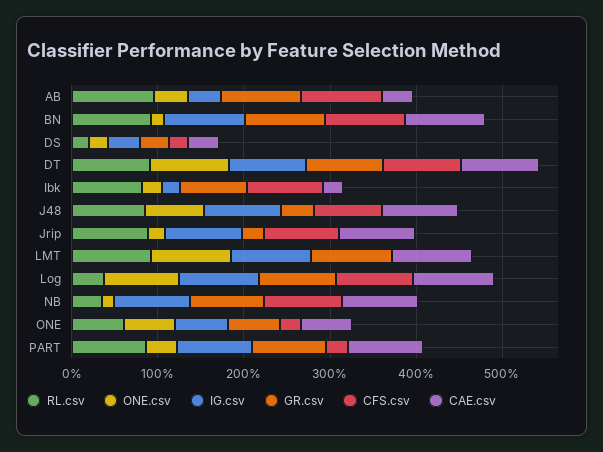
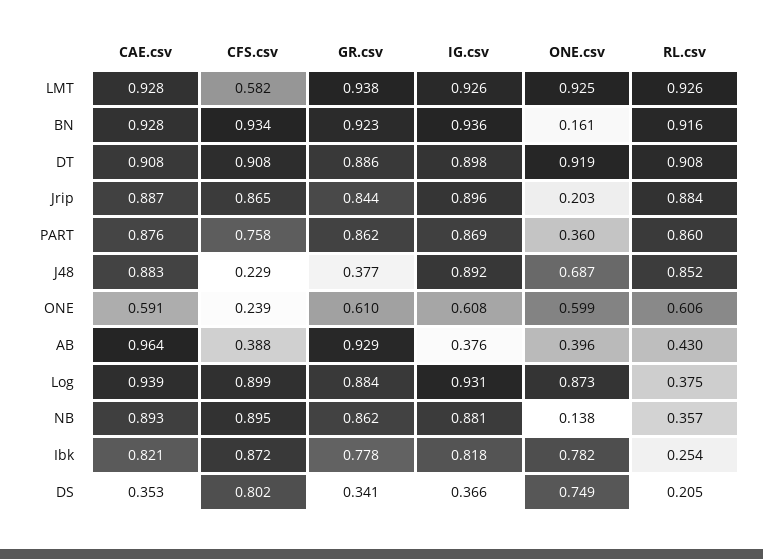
RL.csv, AB: 1 -> 0.43
CFS.csv, AB: 1 -> 0.388
CAE.csv, AB: 0.4 -> 0.964
ONE.csv, DS: 0.2 -> 0.749
CFS.csv, DS: 0.2 -> 0.802
RL.csv, Ibk: 0.8 -> 0.254
ONE.csv, Ibk: 0.2 -> 0.782
IG.csv, Ibk: 0.2 -> 0.818
CAE.csv, Ibk: 0.2 -> 0.821
CFS.csv, J48: 0.8 -> 0.229
GR.csv, Jrip: 0.2 -> 0.844
CFS.csv, LMT: 0 -> 0.582
CFS.csv, PART: 0.2 -> 0.758

